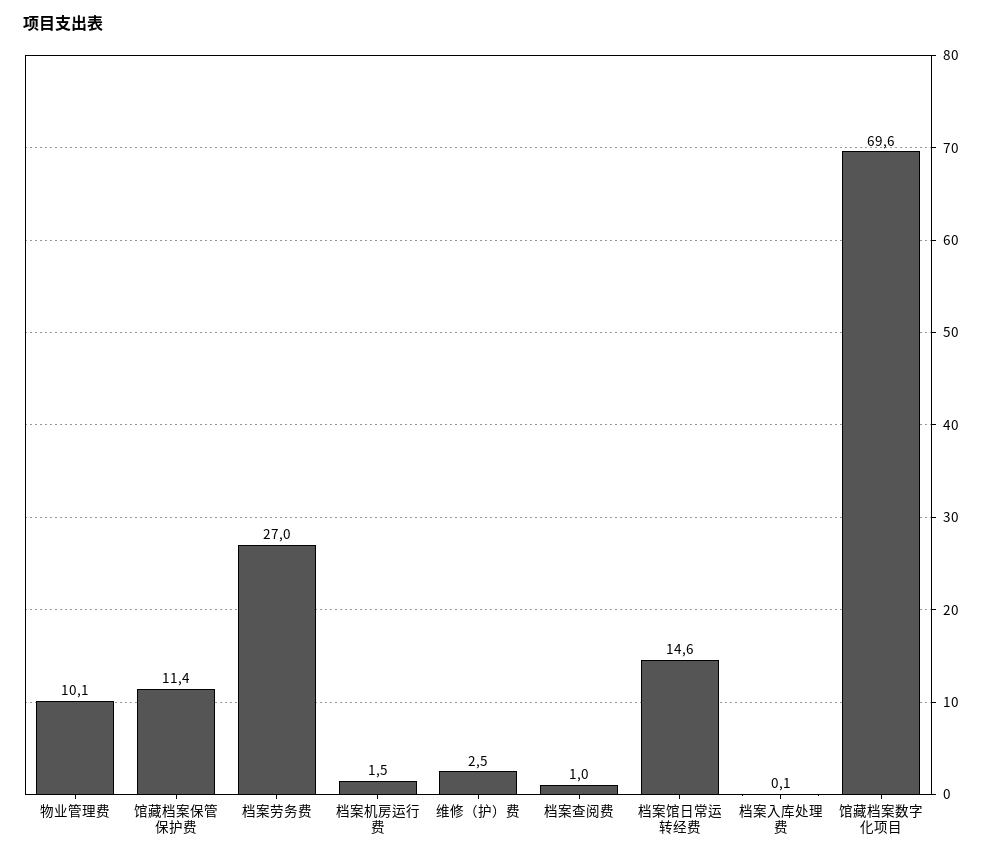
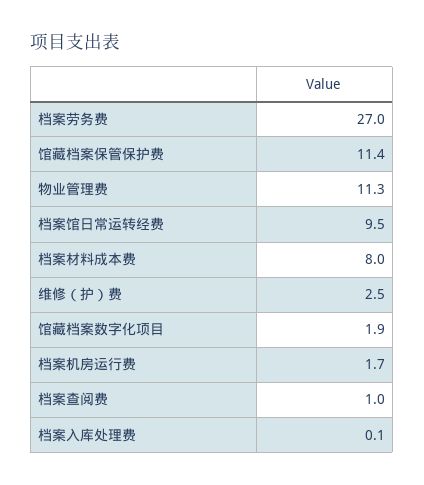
物业管理费: 10.1 -> 11.3
档案机房运行费: 1.5 -> 1.7
档案馆日常运转经费: 14.6 -> 9.5
馆藏档案数字化项目: 69.6 -> 1.9
档案材料成本费: none -> 8

